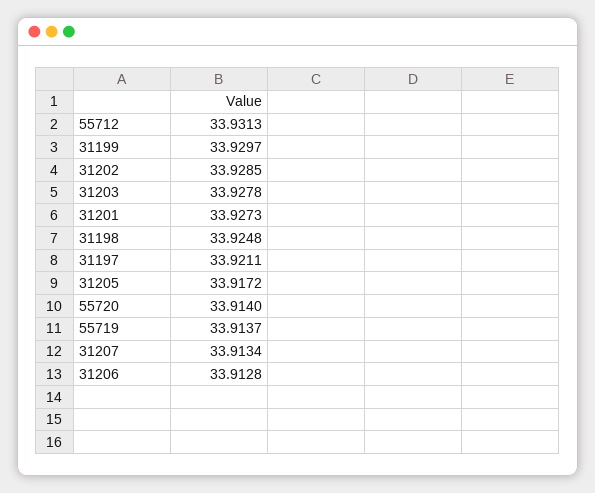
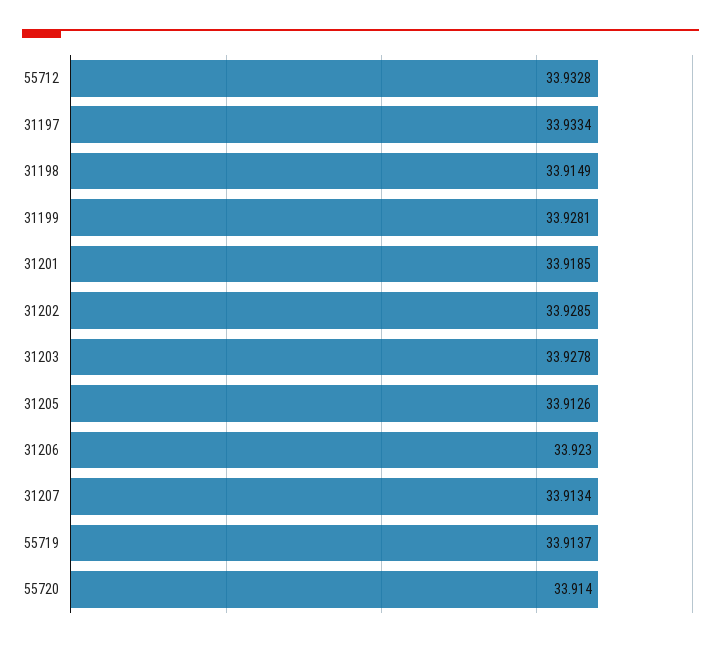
55712: 33.9313 -> 33.9328
31199: 33.9297 -> 33.9281
31201: 33.9273 -> 33.9185
31198: 33.9248 -> 33.9149
31197: 33.9211 -> 33.9334
31205: 33.9172 -> 33.9126
31206: 33.9128 -> 33.923

